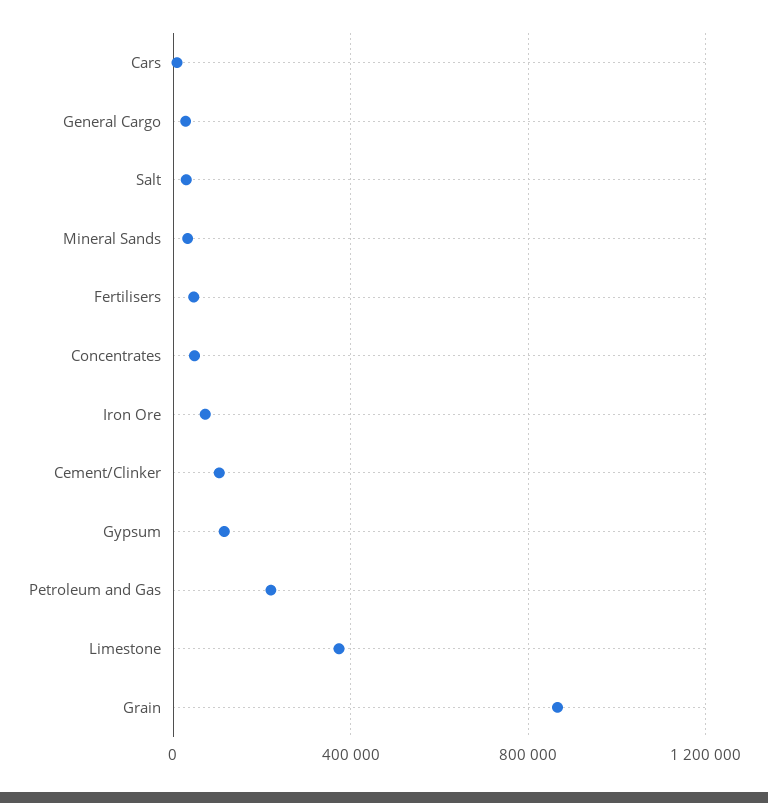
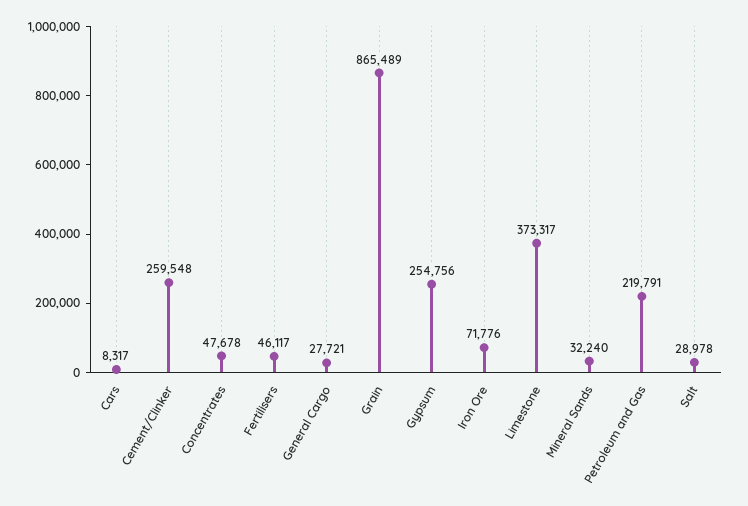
Cement/Clinker: 100000 -> 259548
Gypsum: 100000 -> 254756

